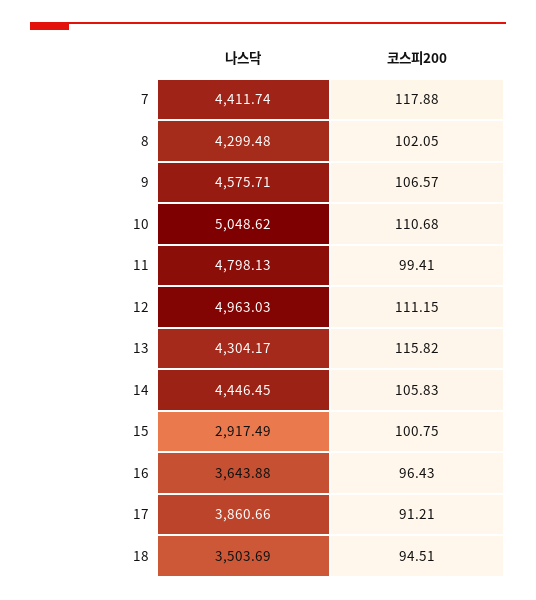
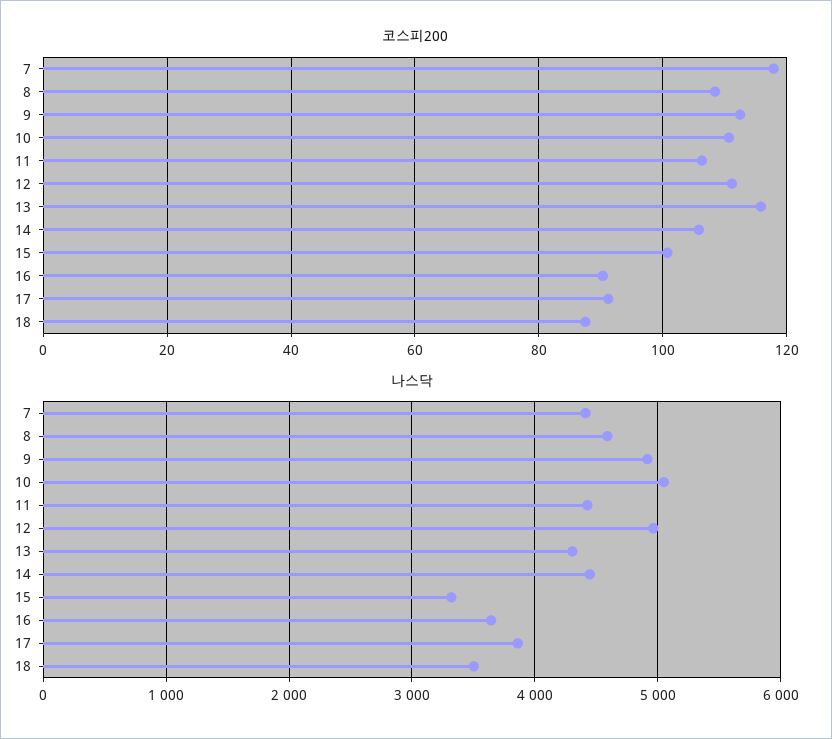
나스닥, 8: 4299.48 -> 4600
코스피200, 8: 102.05 -> 108
나스닥, 9: 4575.71 -> 4900
코스피200, 9: 106.57 -> 112
나스닥, 11: 4798.13 -> 4400
코스피200, 11: 99.41 -> 106
나스닥, 15: 2917.49 -> 3300
코스피200, 16: 96.43 -> 90
코스피200, 18: 94.51 -> 88

